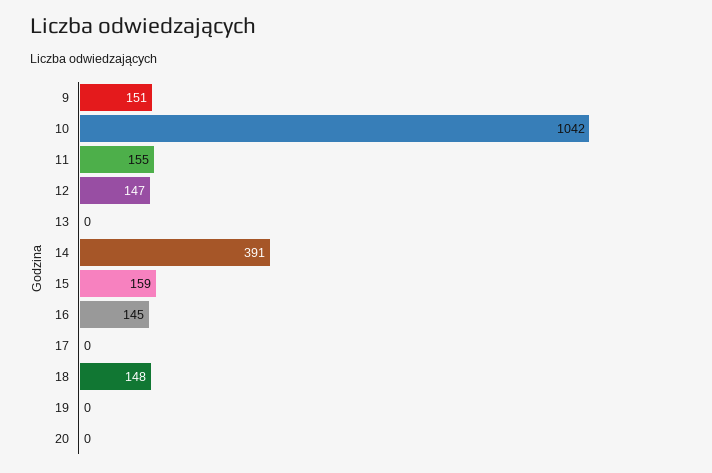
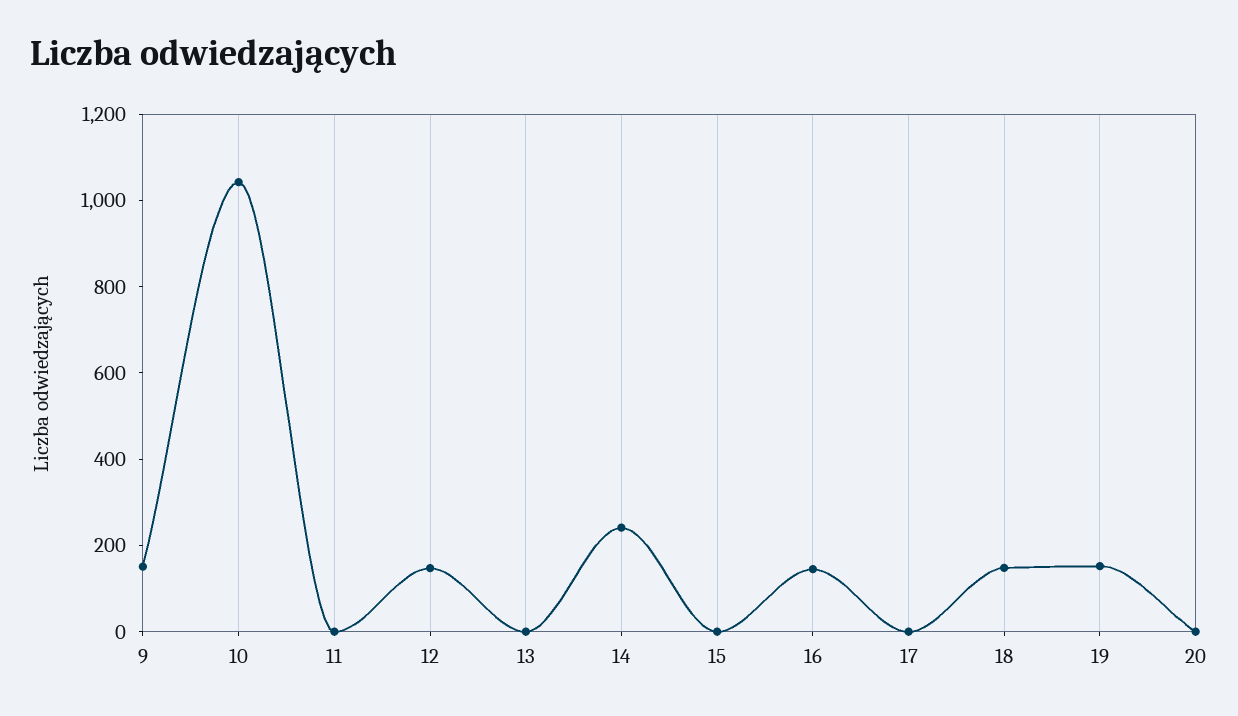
11: 155 -> 0
14: 391 -> 250
15: 159 -> 0
19: 0 -> 150

